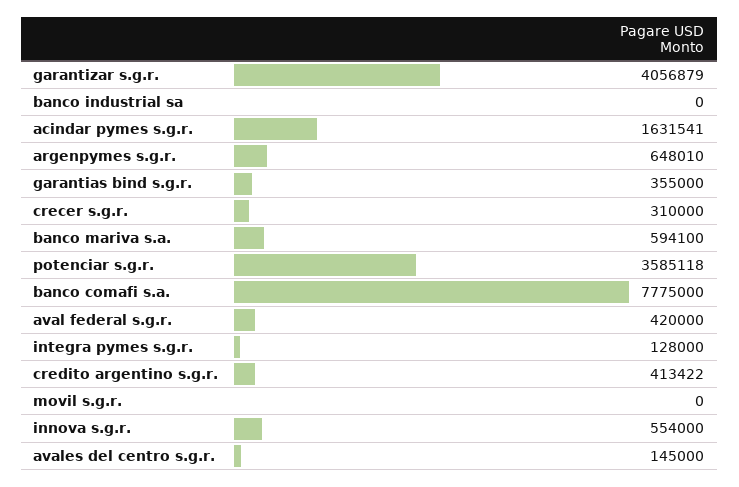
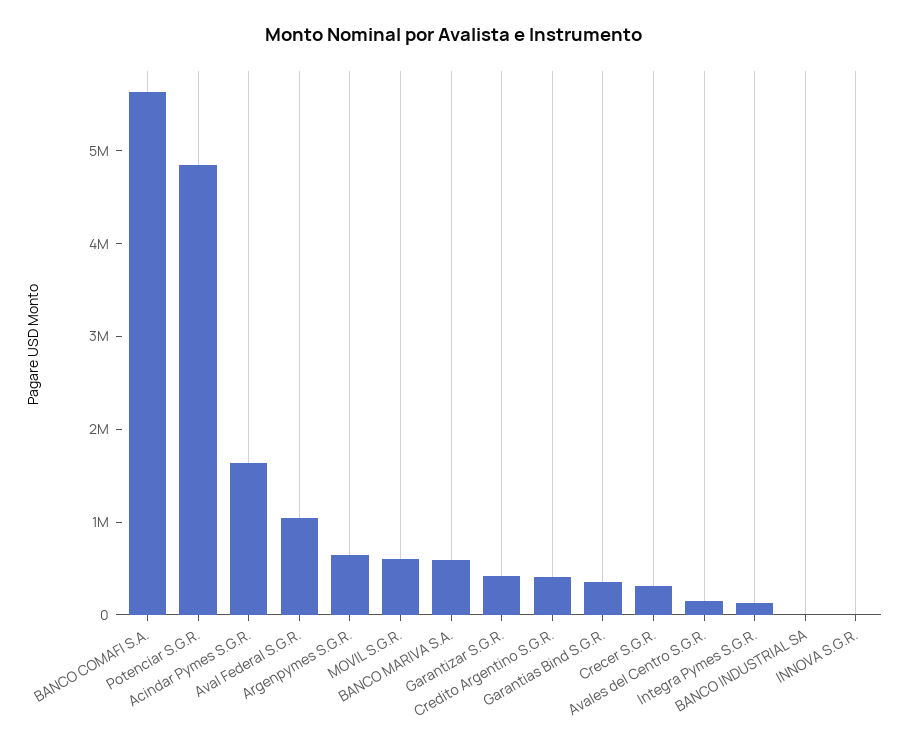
garantizar s.g.r.: 4056879 -> 400000
potenciar s.g.r.: 3585118 -> 4800000
banco comafi s.a.: 7775000 -> 5600000
aval federal s.g.r.: 420000 -> 1000000
movil s.g.r.: 0 -> 600000
innova s.g.r.: 554000 -> 0

